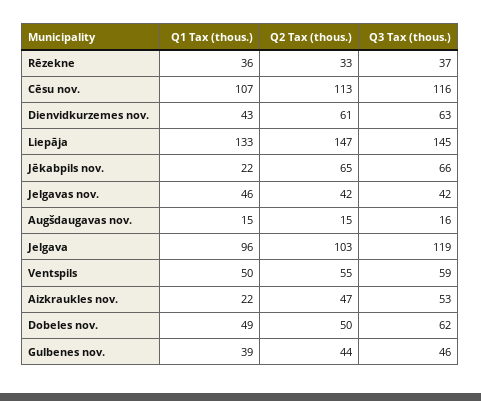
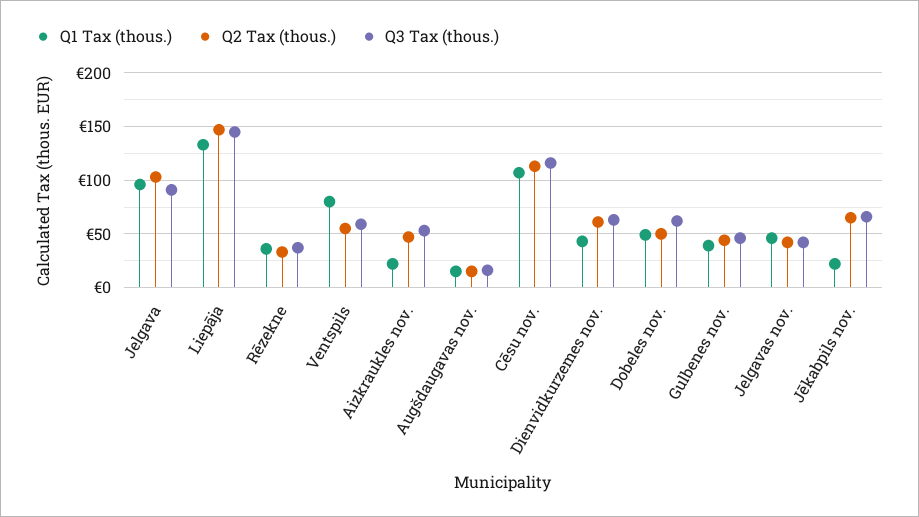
Q3 Tax (thous.), Jelgava: 119 -> 90
Q1 Tax (thous.), Ventspils: 50 -> 80

